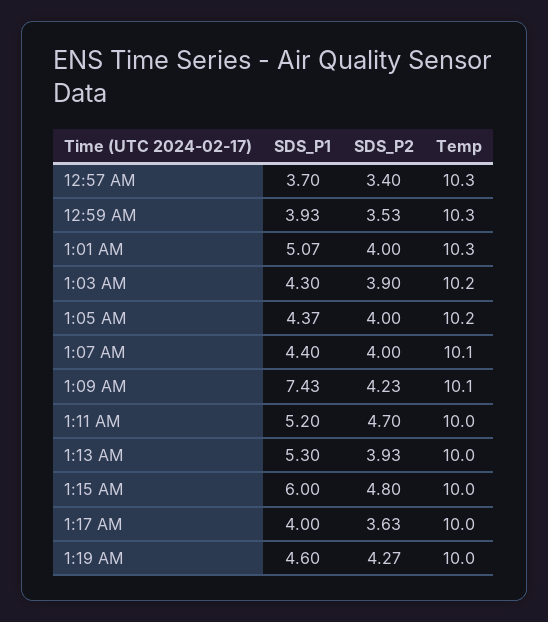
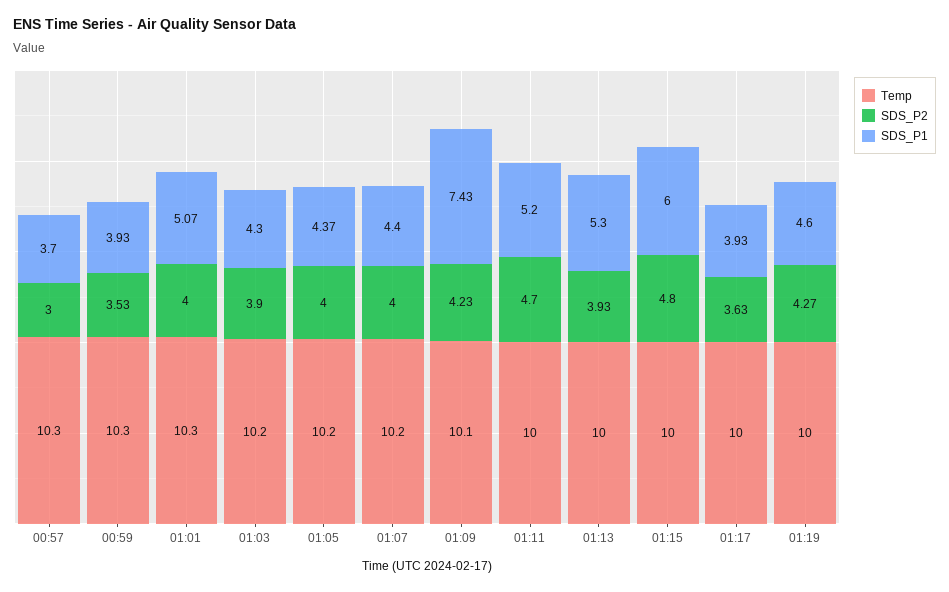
SDS_P2, 12:57 AM: 3.4 -> 3
Temp, 1:07 AM: 10.1 -> 10.2
SDS_P1, 1:17 AM: 4 -> 3.93

